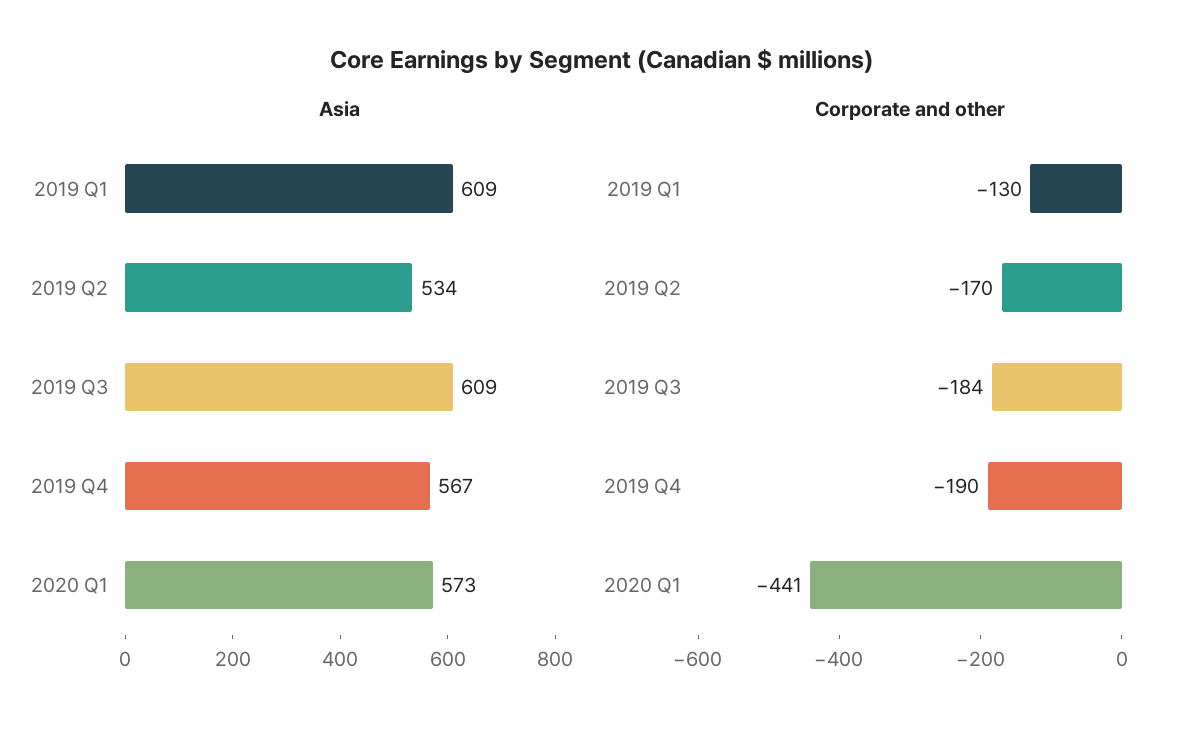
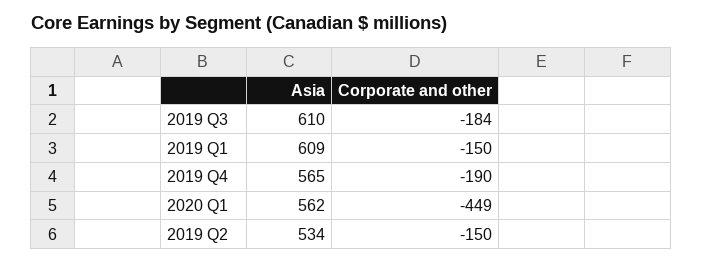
Asia, 2019 Q3: 609 -> 610
Asia, 2019 Q4: 567 -> 565
Asia, 2020 Q1: 573 -> 562
Corporate and other, 2019 Q1: -130 -> -150
Corporate and other, 2019 Q2: -170 -> -150
Corporate and other, 2020 Q1: -441 -> -449

